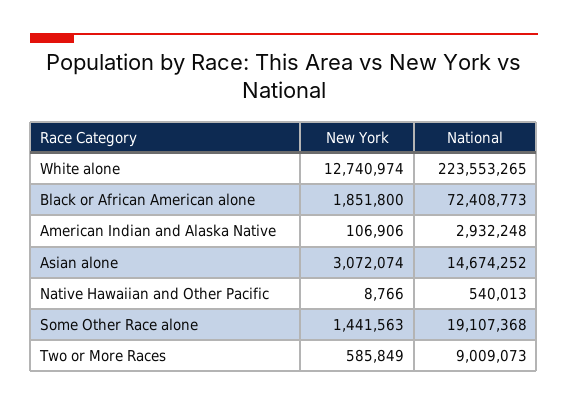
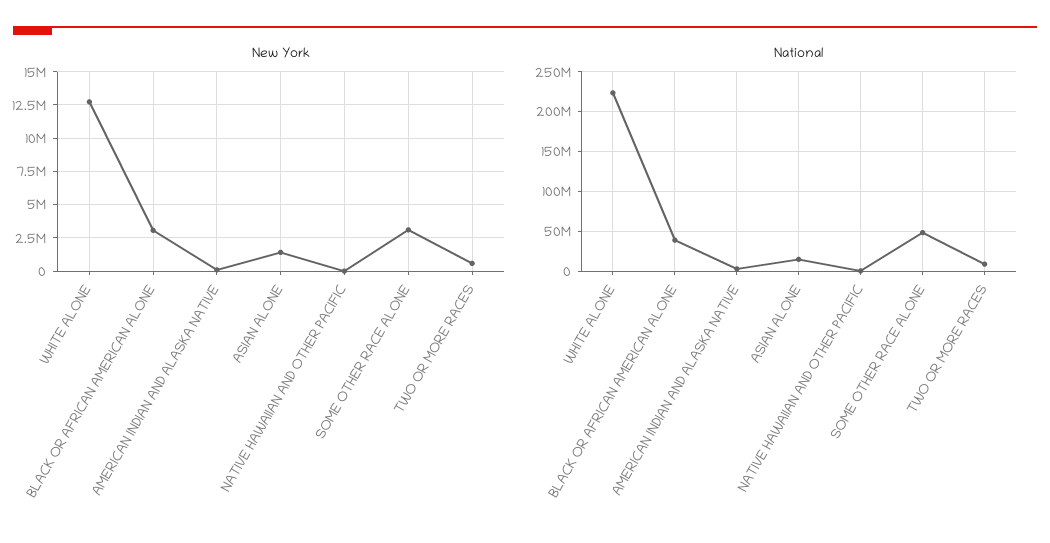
New York, Black or African American alone: 1851800 -> 3000000
National, Black or African American alone: 72408773 -> 40000000
New York, Asian alone: 3072074 -> 1500000
New York, Some Other Race alone: 1441563 -> 3000000
National, Some Other Race alone: 19107368 -> 50000000

